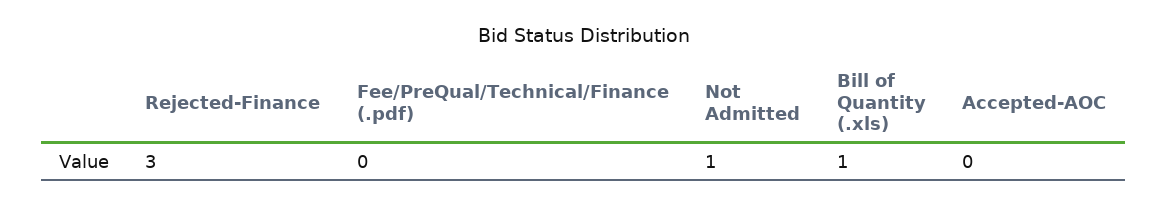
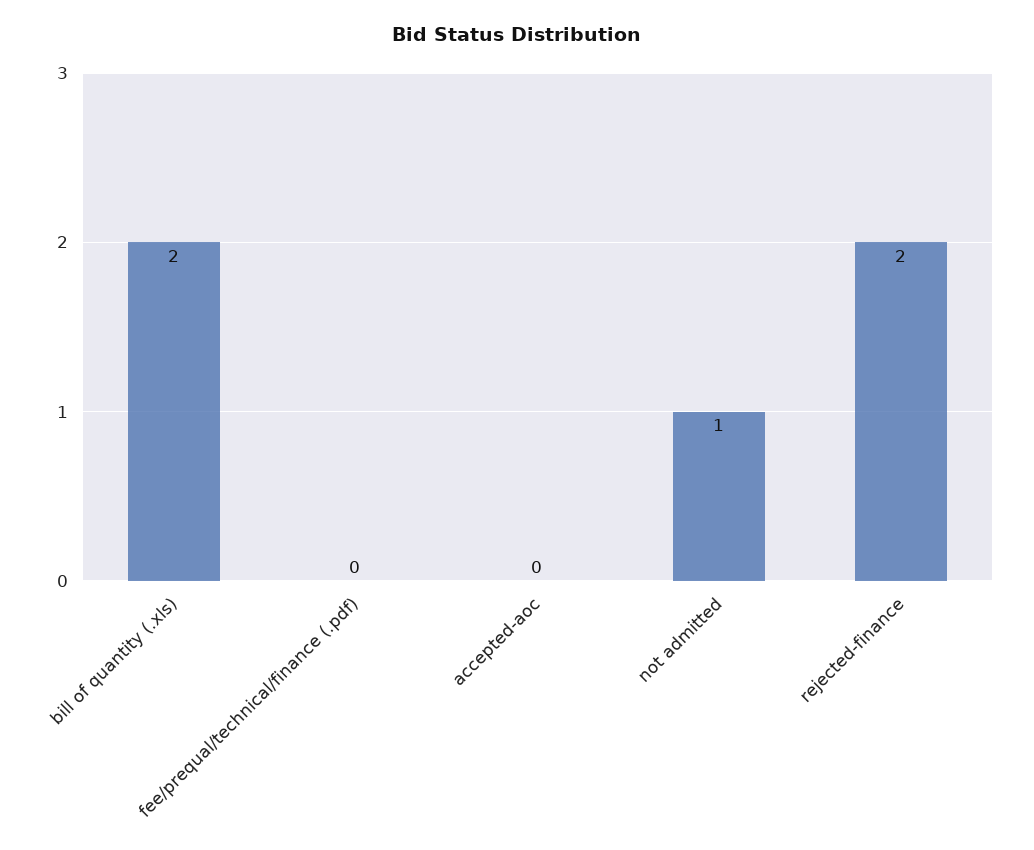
Rejected-Finance: 3 -> 2
Bill of Quantity (.xls): 1 -> 2

